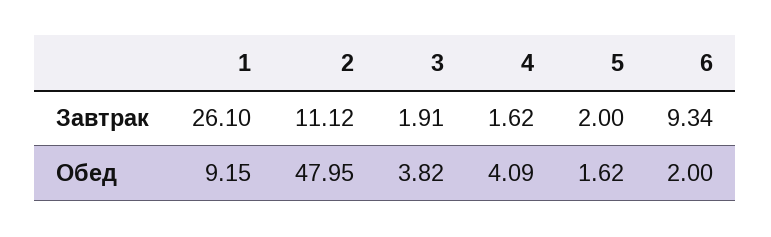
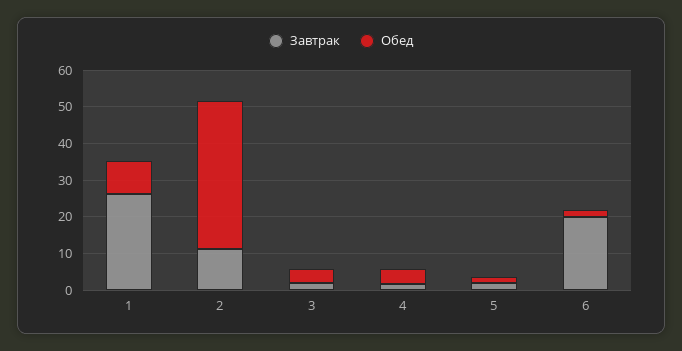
Завтрак, 6: 9.34 -> 20
Обед, 2: 47.95 -> 40

